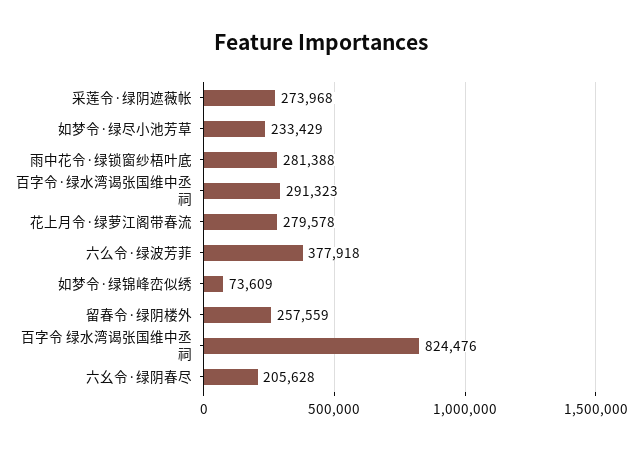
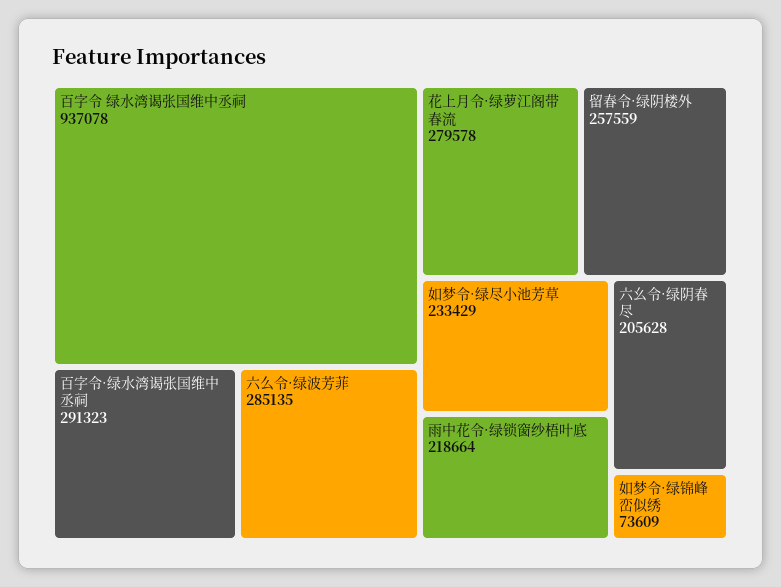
采莲令·绿阴遮薇帐: 273968 -> none
雨中花令·绿锁窗纱梧叶底: 281388 -> 218664
六么令·绿波芳菲: 377918 -> 285135
百字令 绿水湾谒张国维中丞祠: 824476 -> 937078

